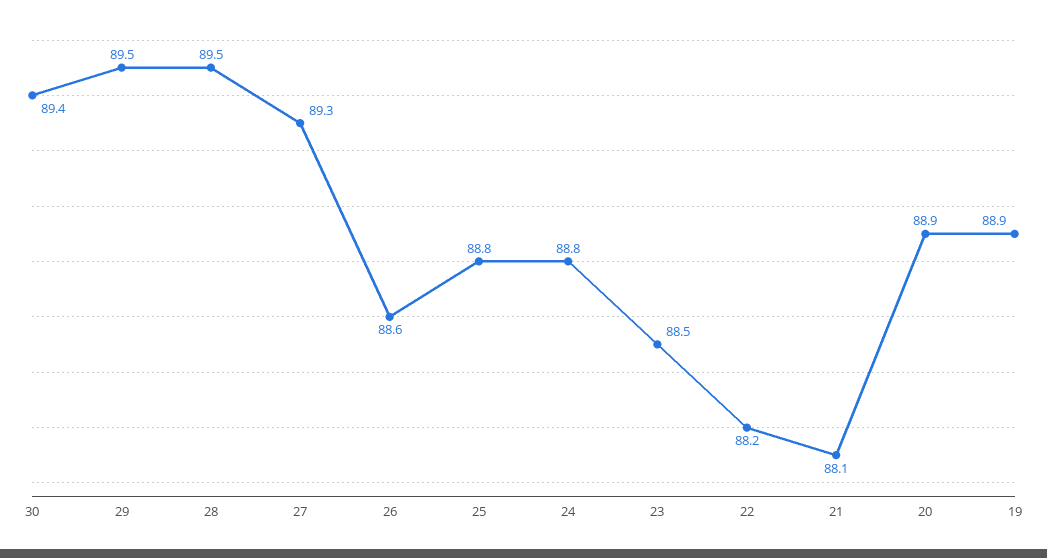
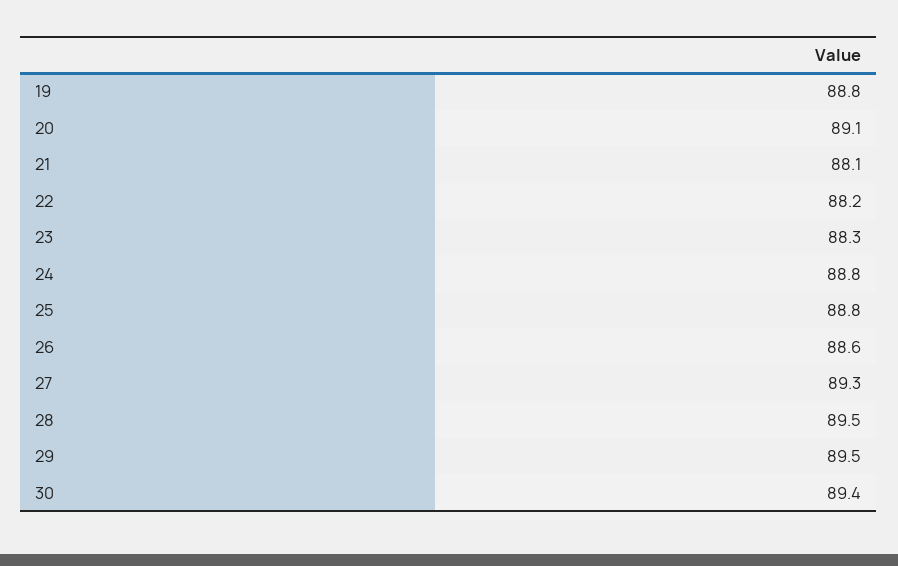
23: 88.5 -> 88.3
20: 88.9 -> 89.1
19: 88.9 -> 88.8

